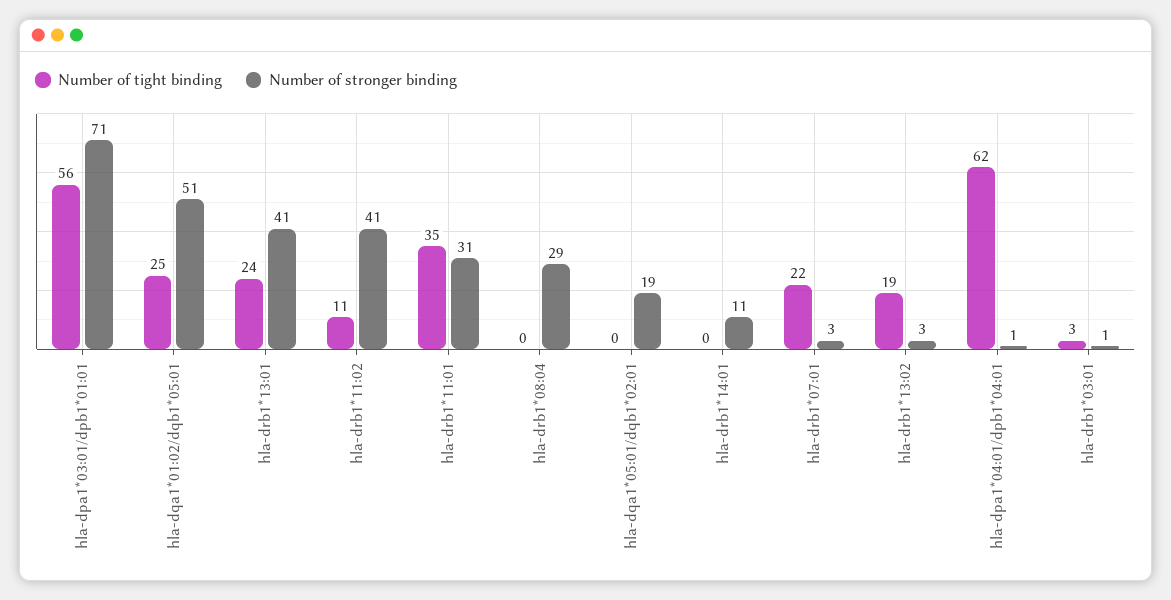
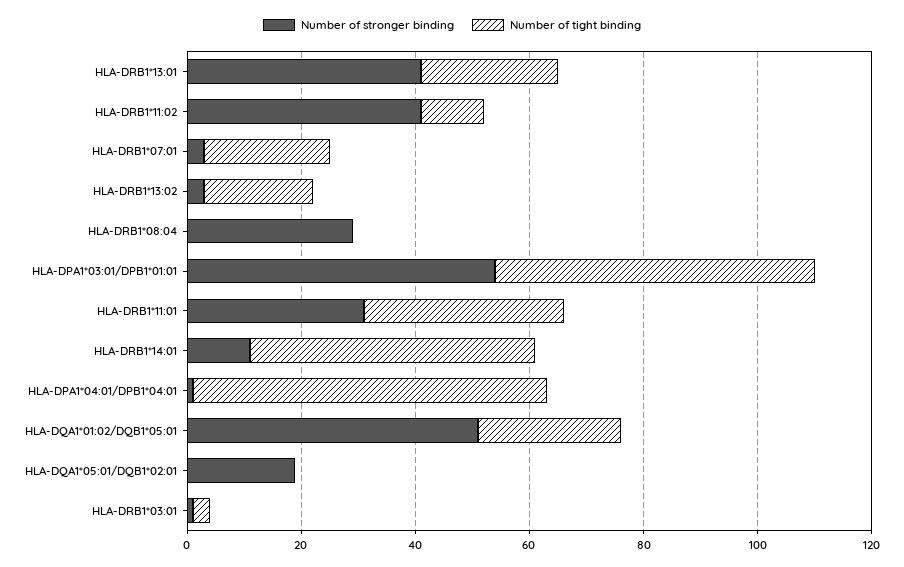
Number of stronger binding, hla-dpa1*03:01/dpb1*01:01: 71 -> 55
Number of tight binding, hla-drb1*14:01: 0 -> 50

